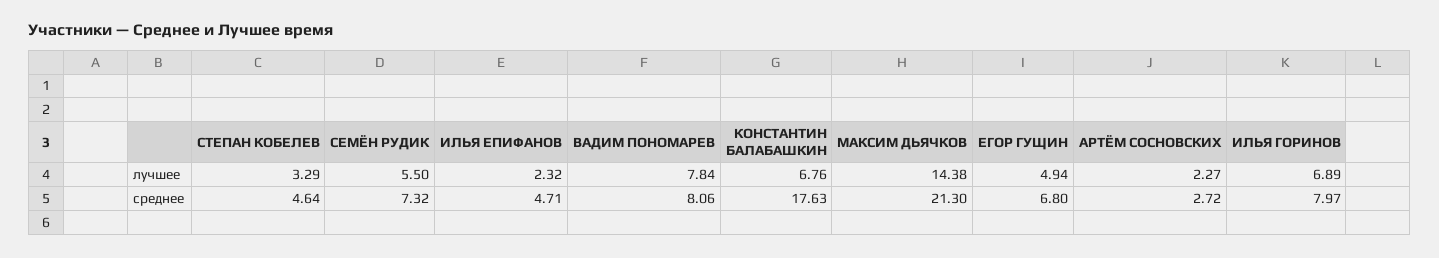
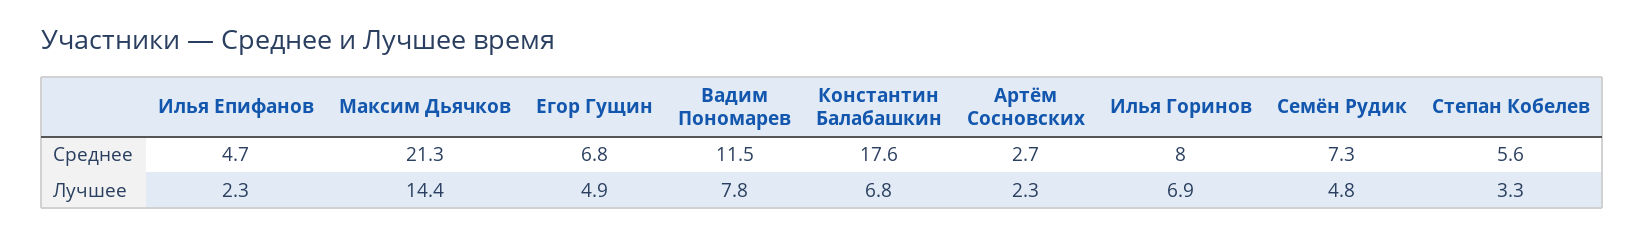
СЕМЁН РУДИК, лучшее: 5.5 -> 4.8
СТЕПАН КОБЕЛЕВ, среднее: 4.64 -> 5.6
ВАДИМ ПОНОМАРЕВ, среднее: 8.06 -> 11.5

